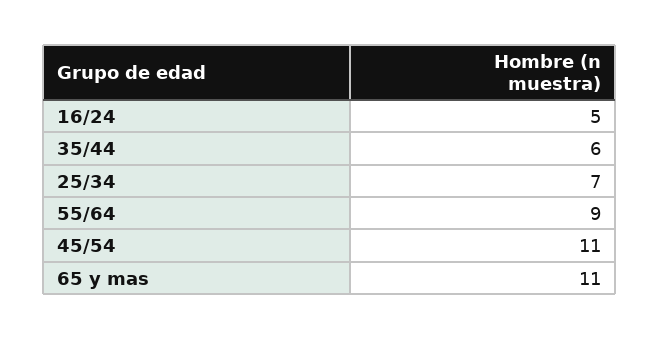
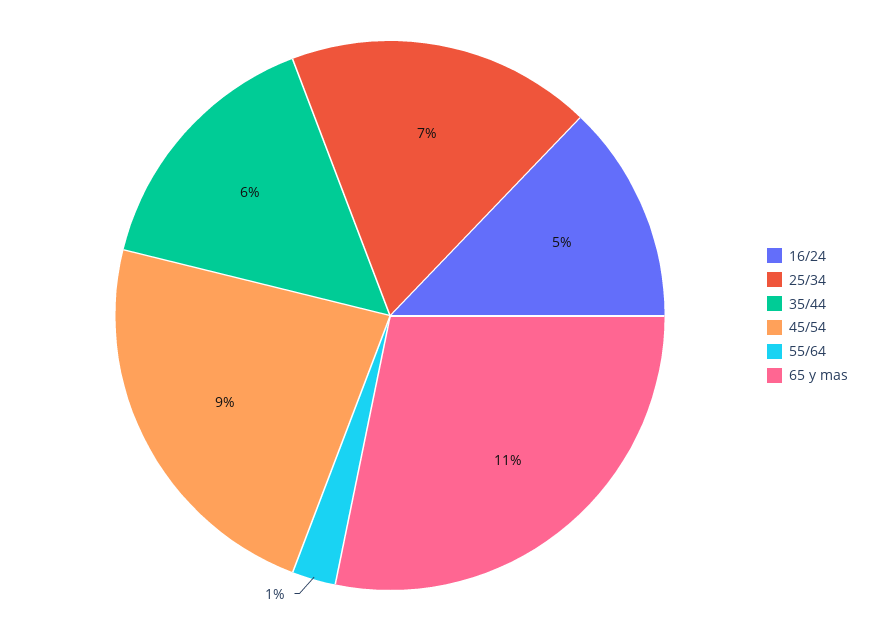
55/64: 9 -> 1
45/54: 11 -> 9

